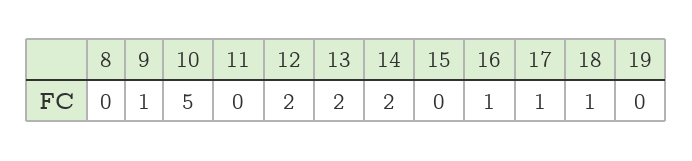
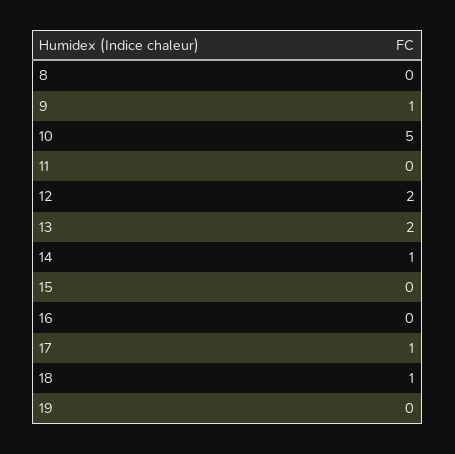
14: 2 -> 1
16: 1 -> 0

